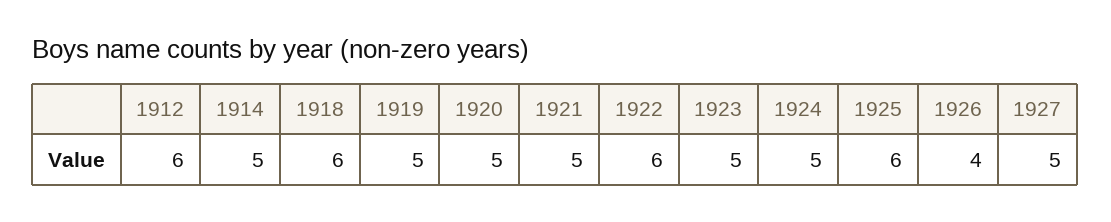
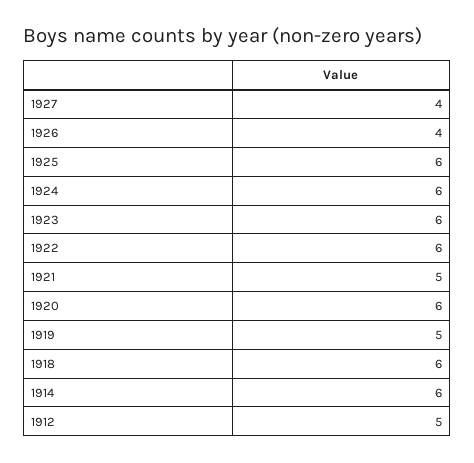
1912: 6 -> 5
1914: 5 -> 6
1920: 5 -> 6
1923: 5 -> 6
1924: 5 -> 6
1927: 5 -> 4

